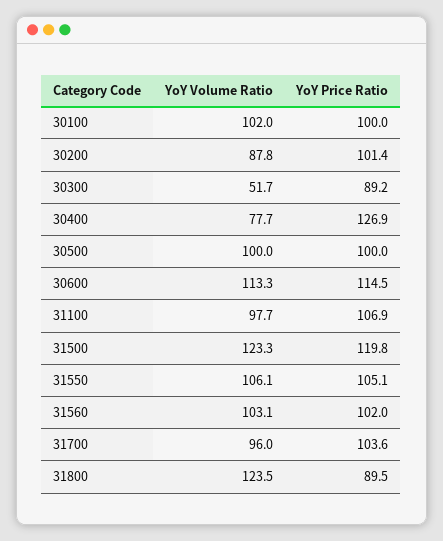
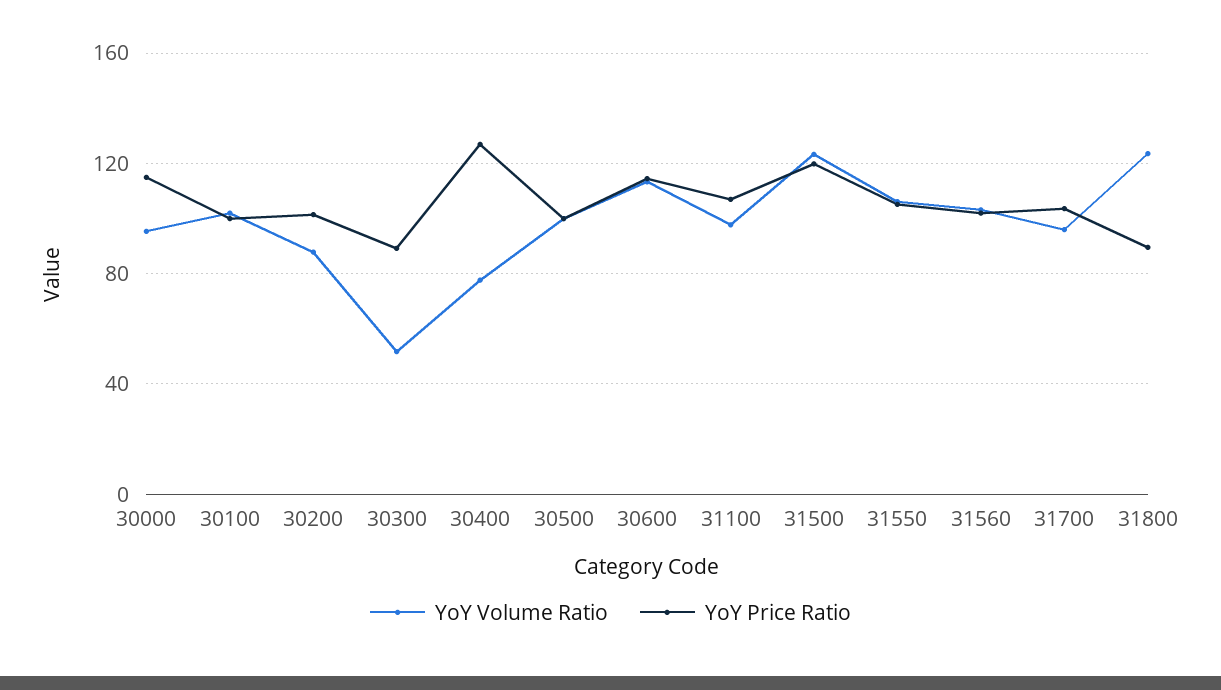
YoY Volume Ratio, 30000: none -> 95
YoY Price Ratio, 30000: none -> 115

